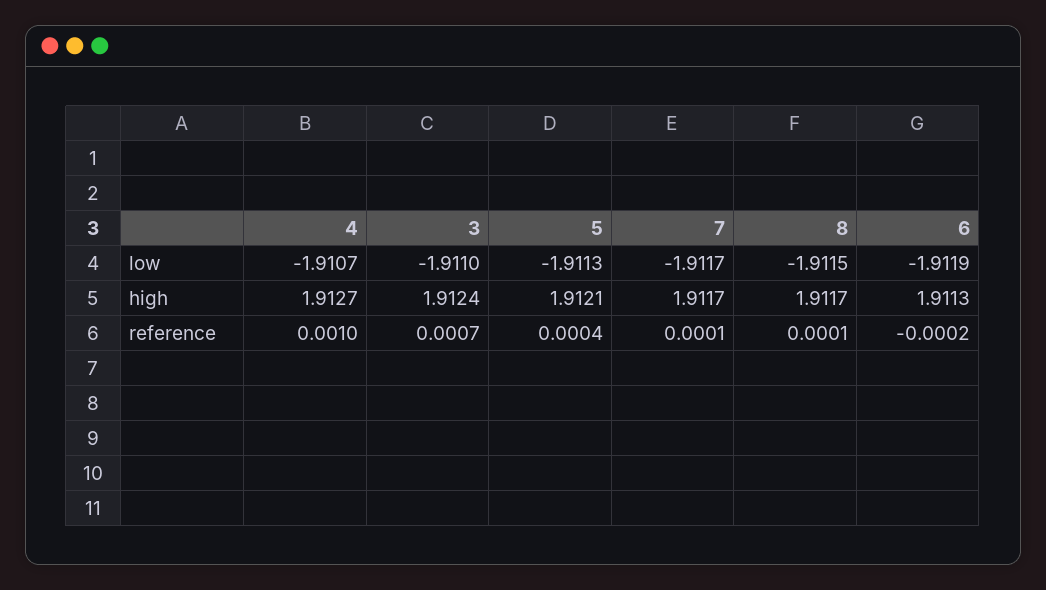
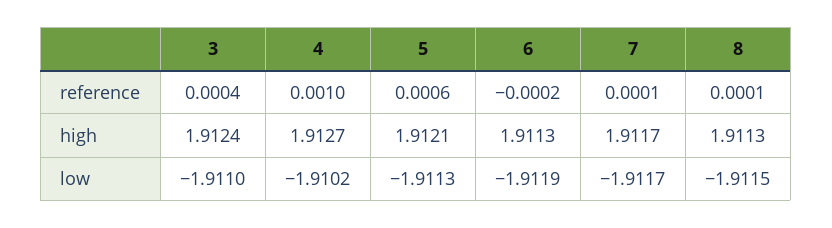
4, low: -1.9107 -> -1.9102
8, high: 1.9117 -> 1.9113
3, reference: 0.0007 -> 0.0004
5, reference: 0.0004 -> 0.0006

